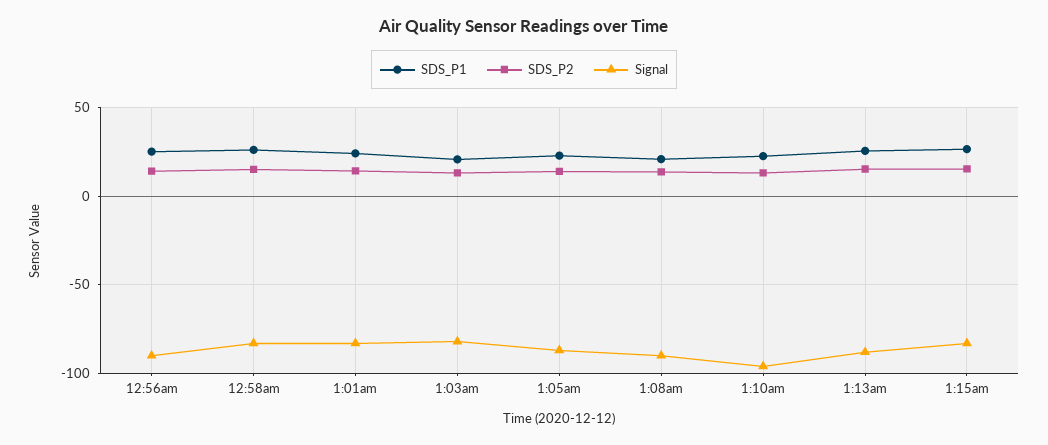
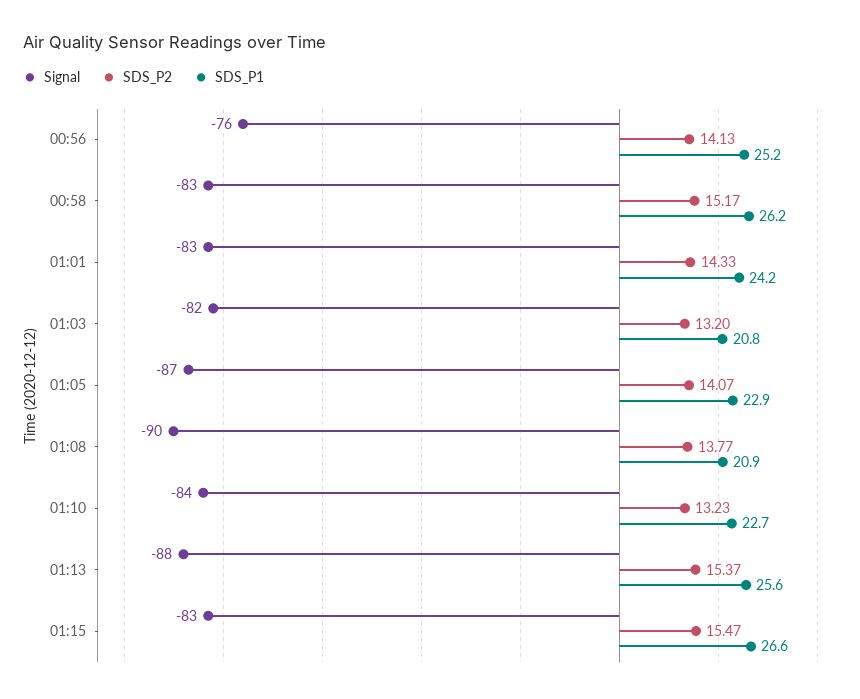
Signal, 12:56am: -90 -> -76
Signal, 1:10am: -95 -> -84

